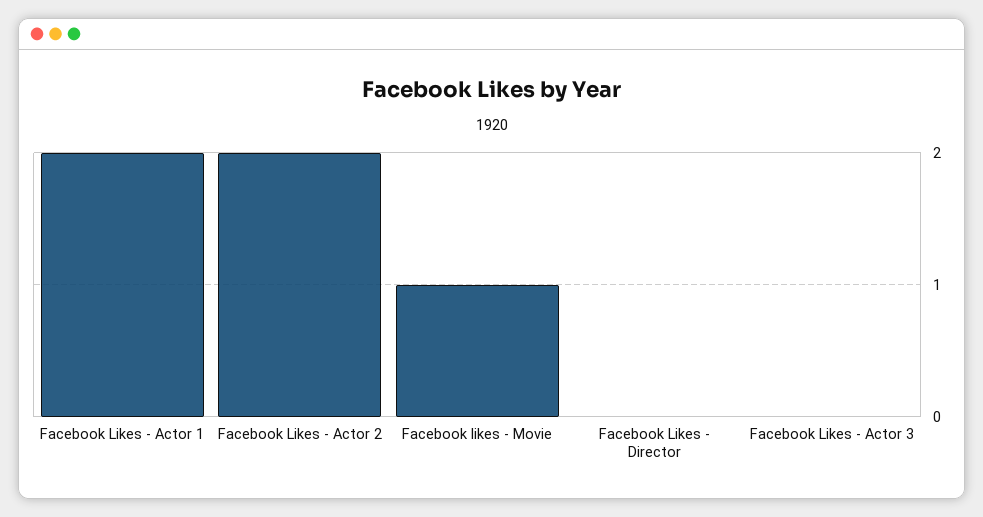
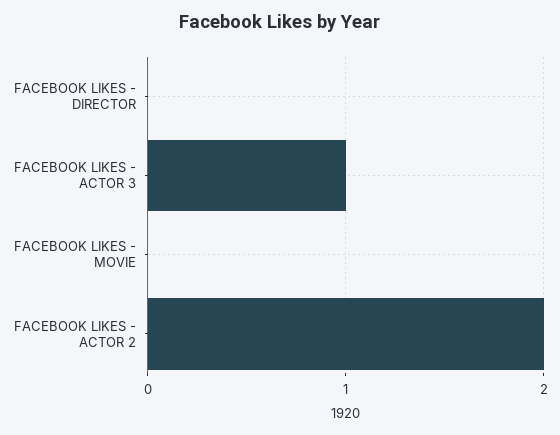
Facebook Likes - Actor 1: 2 -> none
Facebook likes - Movie: 1 -> 0
Facebook Likes - Actor 3: 0 -> 1

